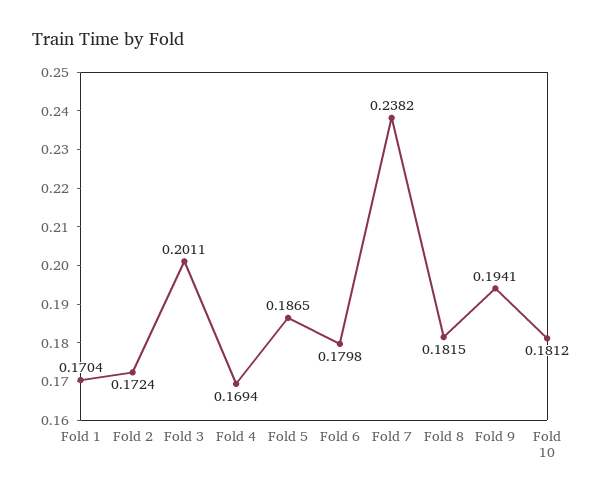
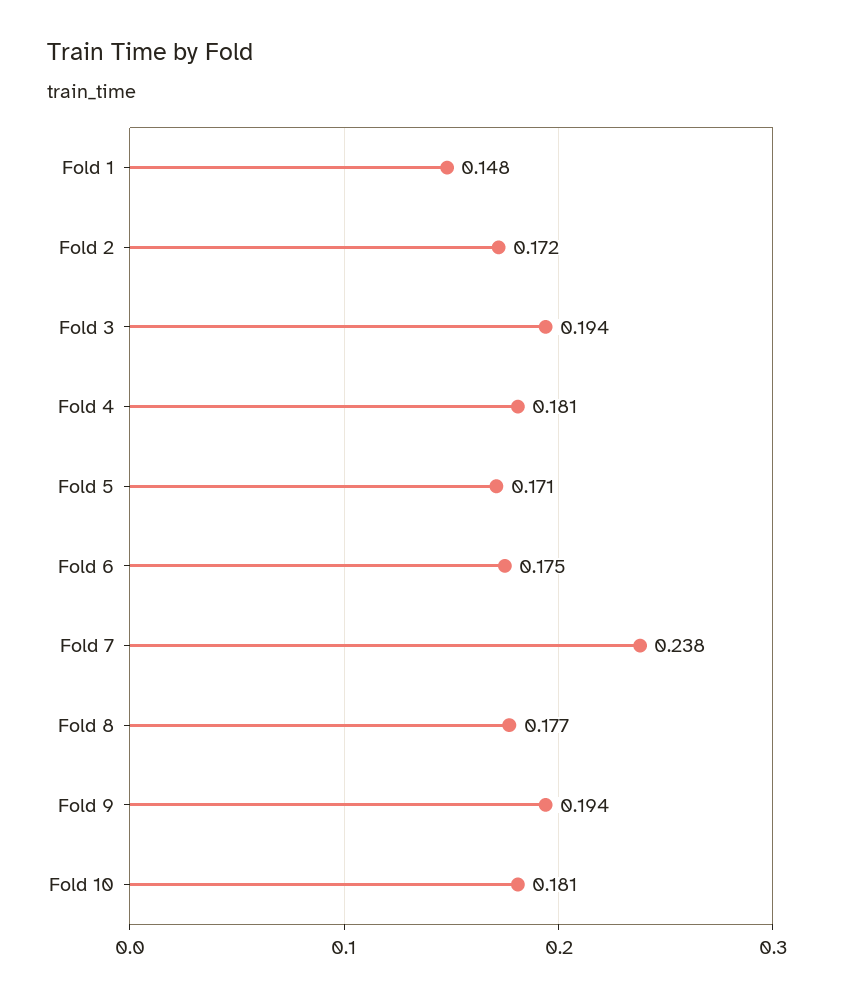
Fold 1: 0.1704 -> 0.148
Fold 3: 0.2011 -> 0.194
Fold 4: 0.1694 -> 0.181
Fold 5: 0.1865 -> 0.171
Fold 6: 0.1798 -> 0.175
Fold 8: 0.1815 -> 0.177

